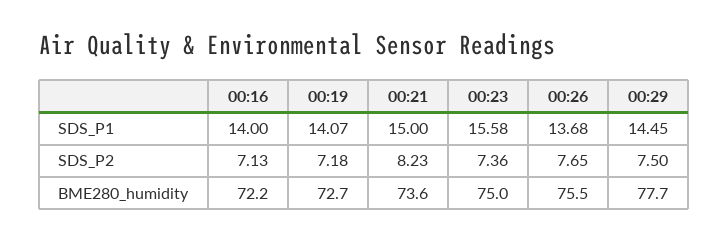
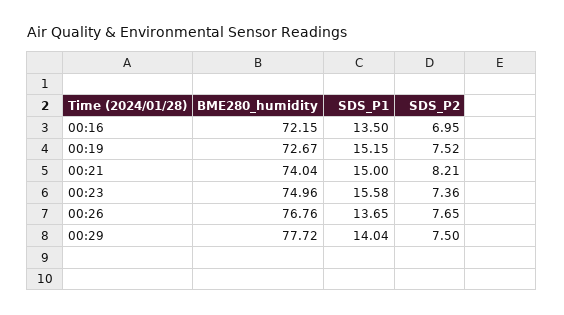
00:16, SDS_P1: 14 -> 13.5
00:19, SDS_P1: 14.07 -> 15.15
00:26, SDS_P1: 13.68 -> 13.65
00:29, SDS_P1: 14.45 -> 14.04
00:16, SDS_P2: 7.13 -> 6.95
00:19, SDS_P2: 7.18 -> 7.52
00:21, SDS_P2: 8.23 -> 8.21
00:21, BME280_humidity: 73.6 -> 74.04
00:26, BME280_humidity: 75.5 -> 76.76

